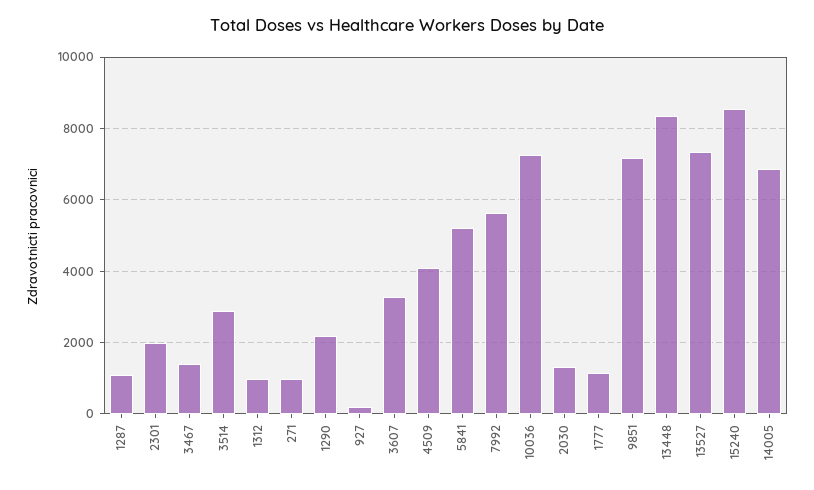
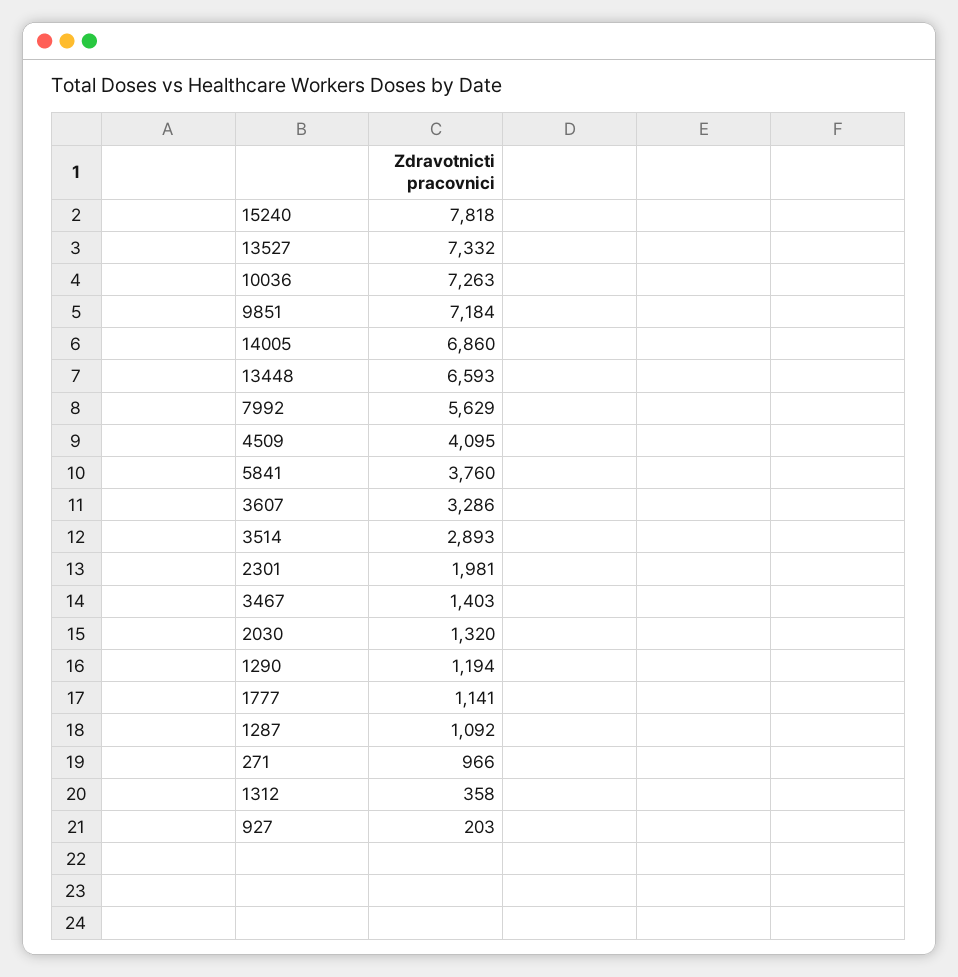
1312: 1000 -> 358
1290: 2200 -> 1194
5841: 5200 -> 3760
13448: 8400 -> 6593
15240: 8600 -> 7818

